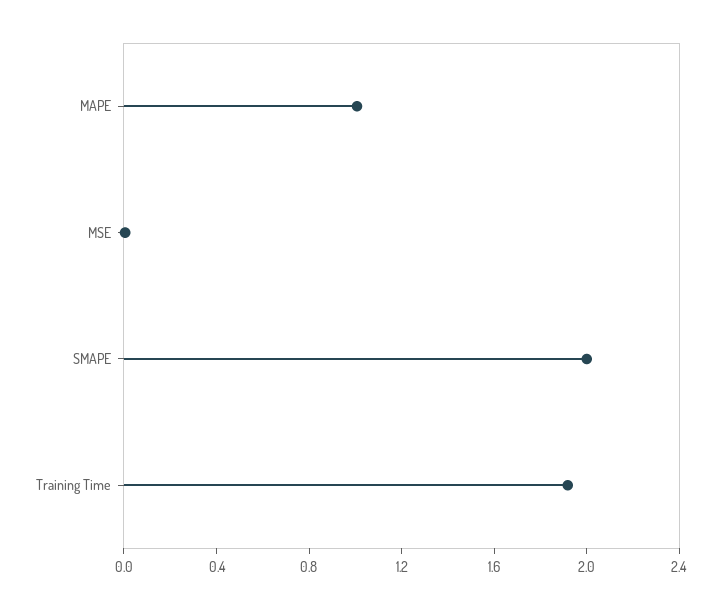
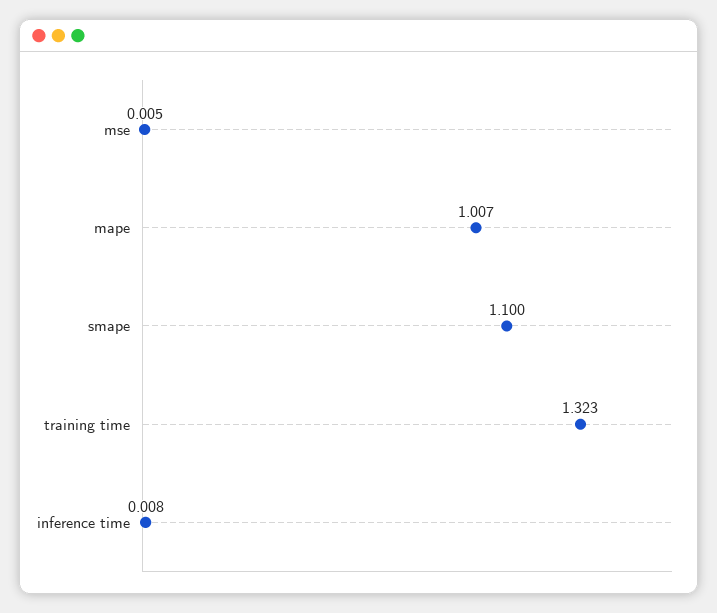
SMAPE: 2 -> 1.1
Training Time: 1.9 -> 1.323
inference time: none -> 0.008

